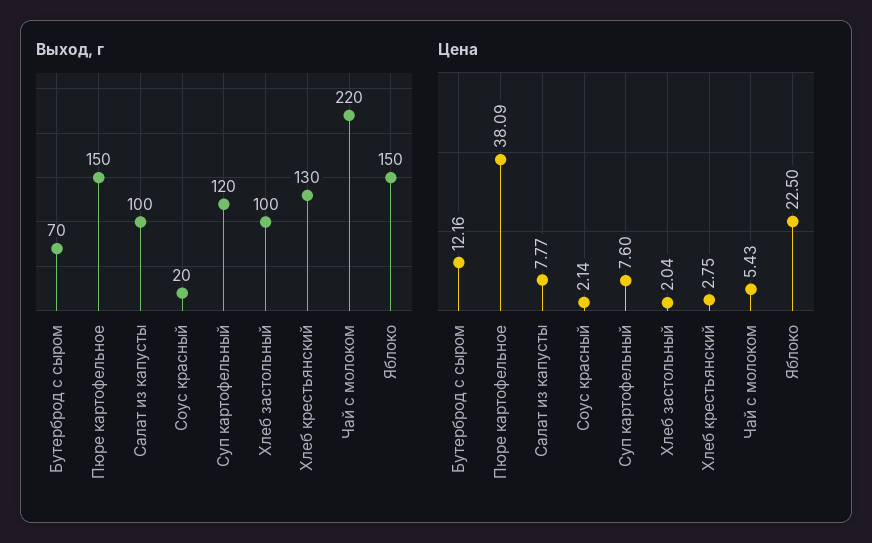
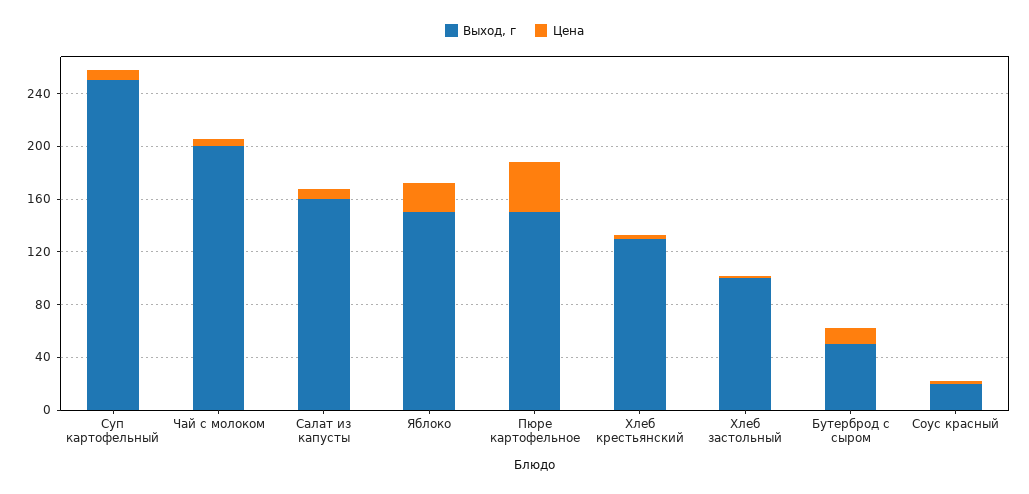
Выход, г, Бутерброд с сыром: 70 -> 50
Выход, г, Салат из капусты: 100 -> 160
Выход, г, Суп картофельный: 120 -> 250
Выход, г, Чай с молоком: 220 -> 200

